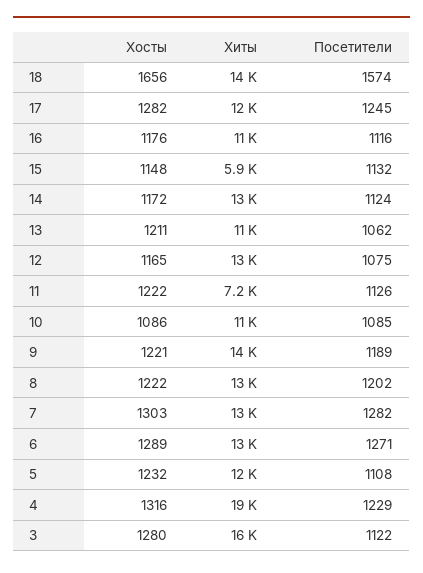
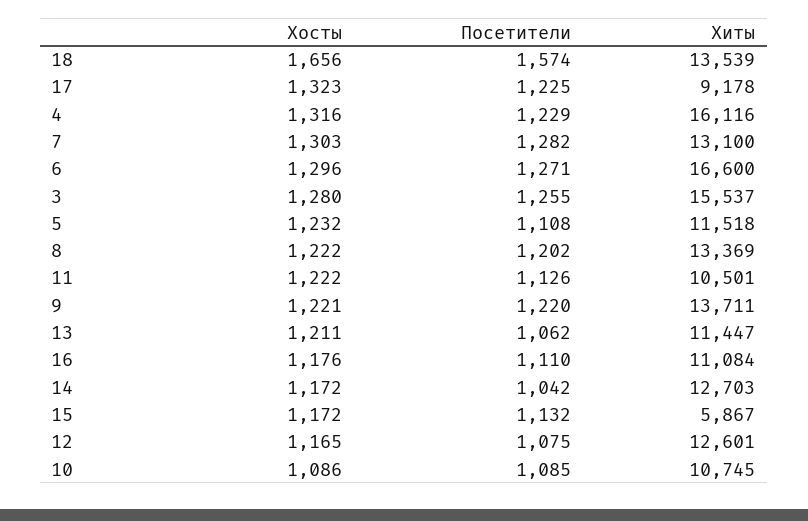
Хосты, 17: 1282 -> 1323
Хиты, 17: 12000 -> 9178
Посетители, 17: 1245 -> 1225
Посетители, 16: 1116 -> 1110
Хосты, 15: 1148 -> 1172
Посетители, 14: 1124 -> 1042
Хиты, 11: 7200 -> 10501
Посетители, 9: 1189 -> 1220
Хосты, 6: 1289 -> 1296
Хиты, 6: 13000 -> 16600
Хиты, 4: 19000 -> 16116
Посетители, 3: 1122 -> 1255

